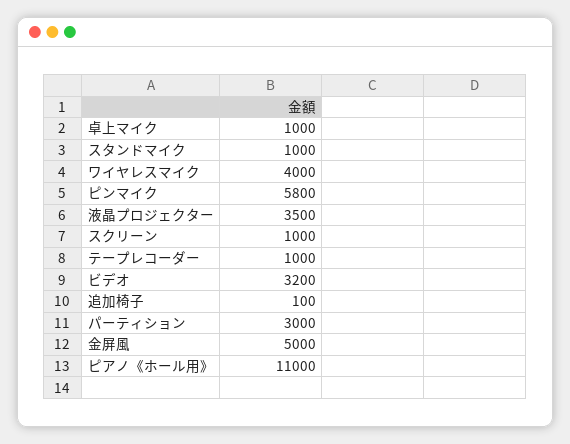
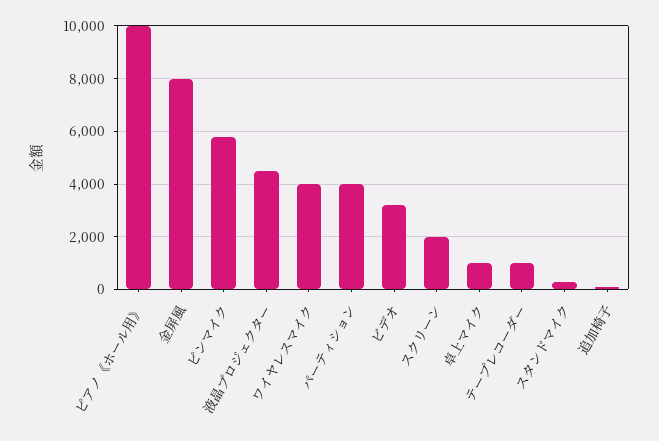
スタンドマイク: 1000 -> 250
液晶プロジェクター: 3500 -> 4500
スクリーン: 1000 -> 2000
パーティション: 3000 -> 4000
金屏風: 5000 -> 8000
ピアノ《ホール用》: 11000 -> 10000

